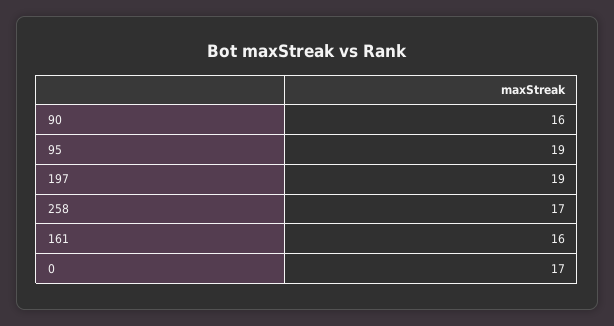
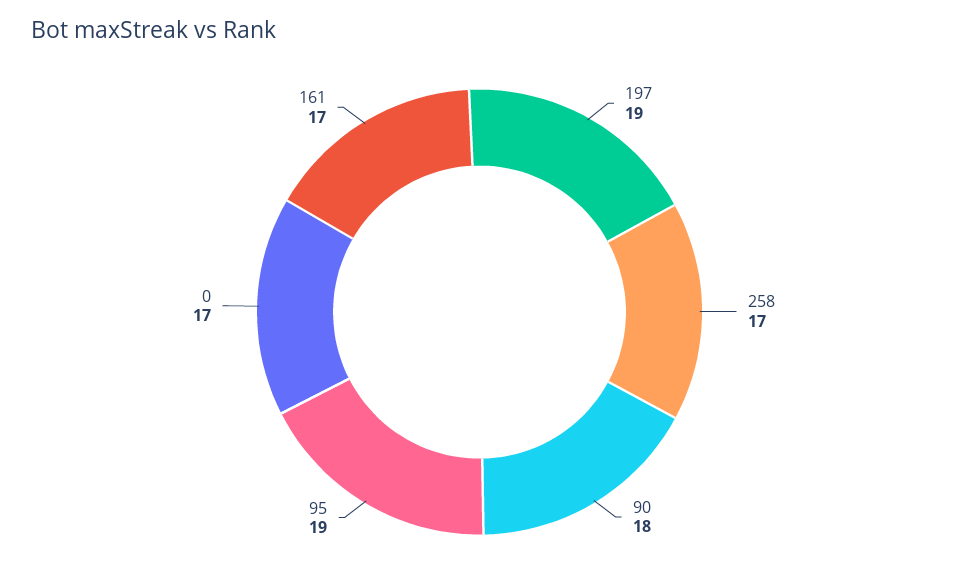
90: 16 -> 18
161: 16 -> 17

